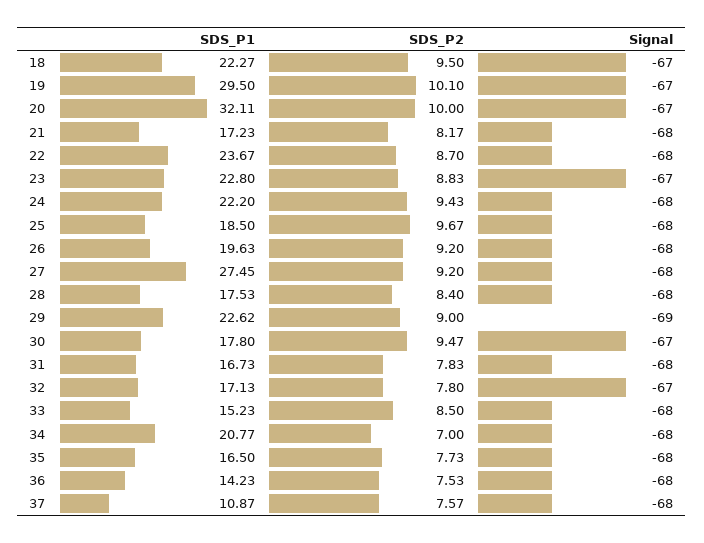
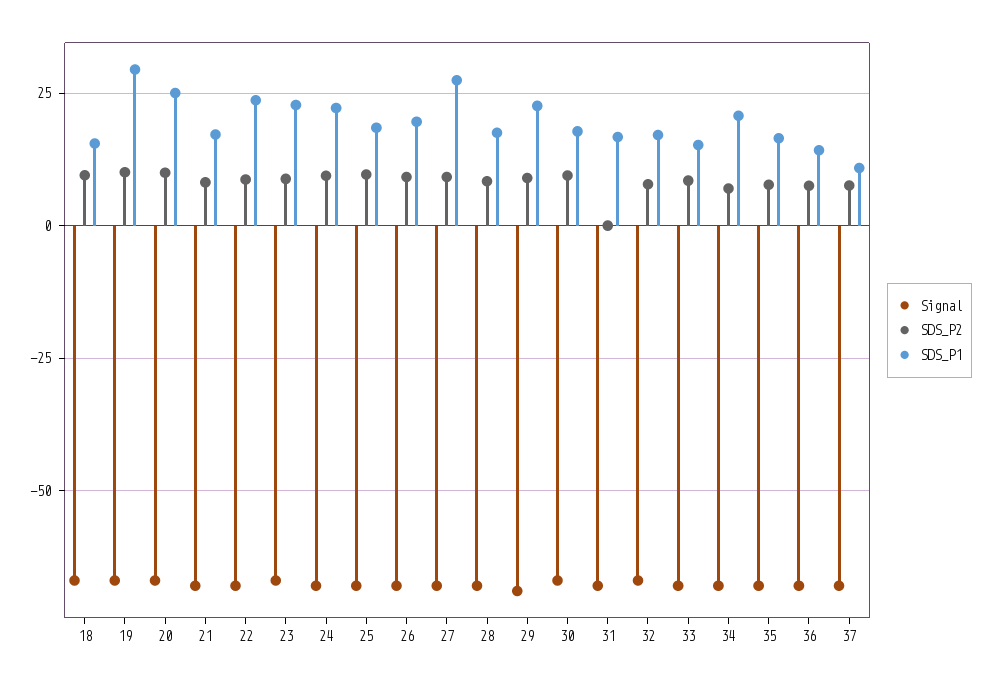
SDS_P1, 18: 22.27 -> 15
SDS_P1, 20: 32.11 -> 25
SDS_P2, 31: 7.83 -> 0

